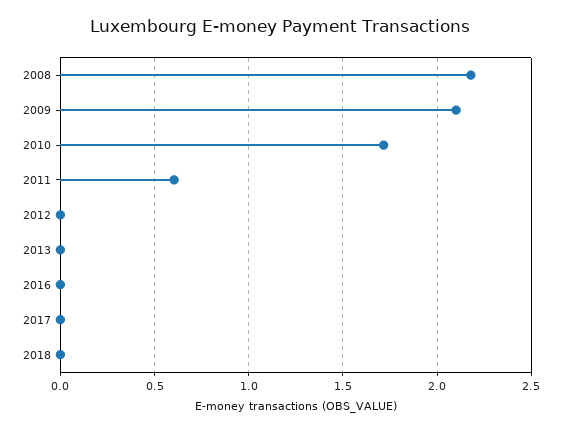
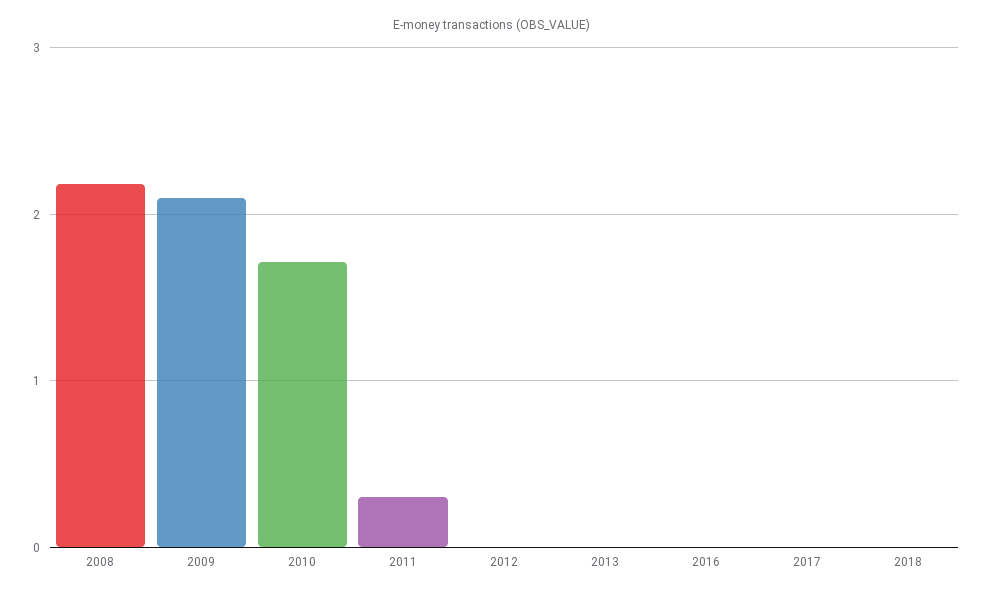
2011: 0.6 -> 0.3

